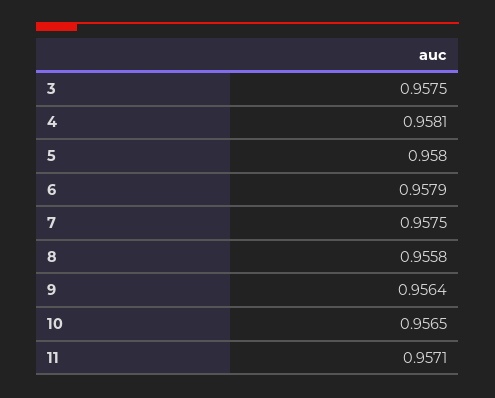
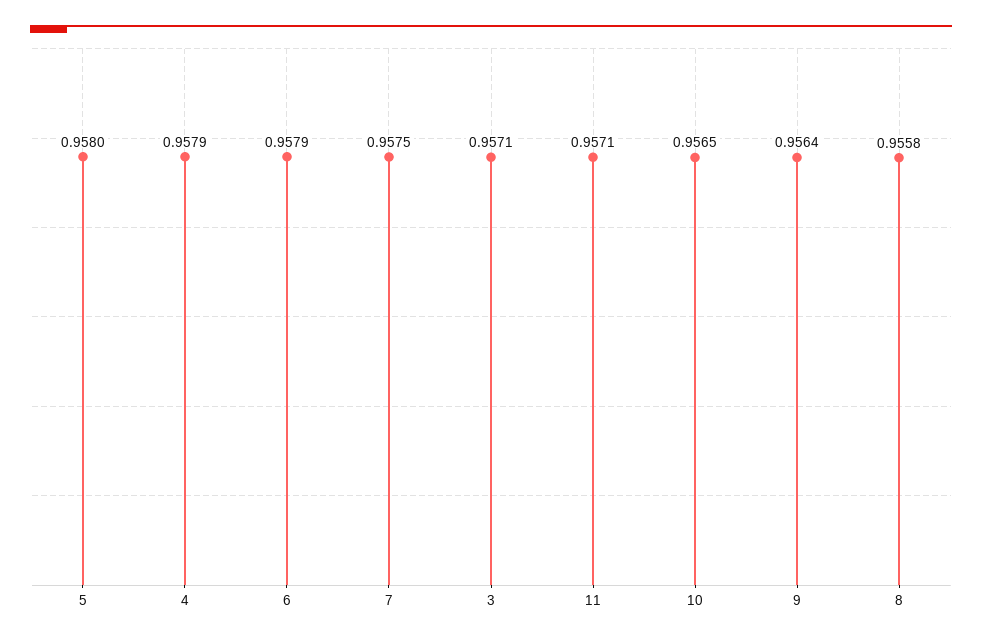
3: 0.9575 -> 0.9571
4: 0.9581 -> 0.9579

